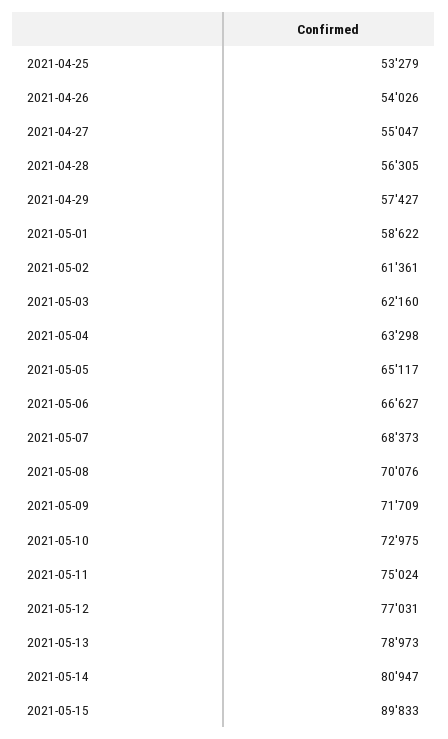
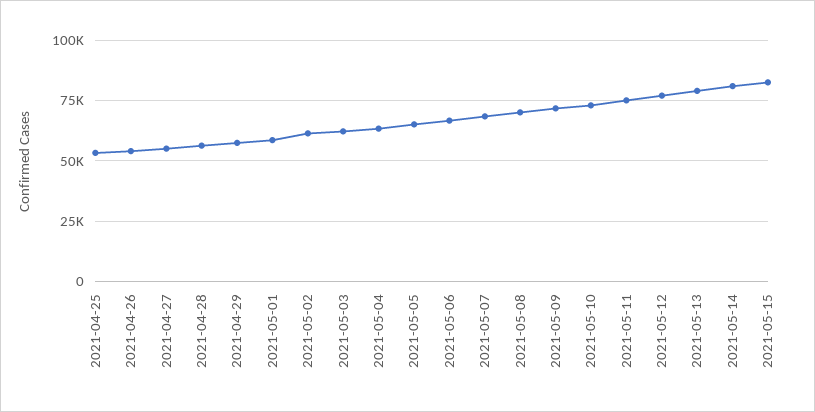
2021-05-15: 89833 -> 82500

